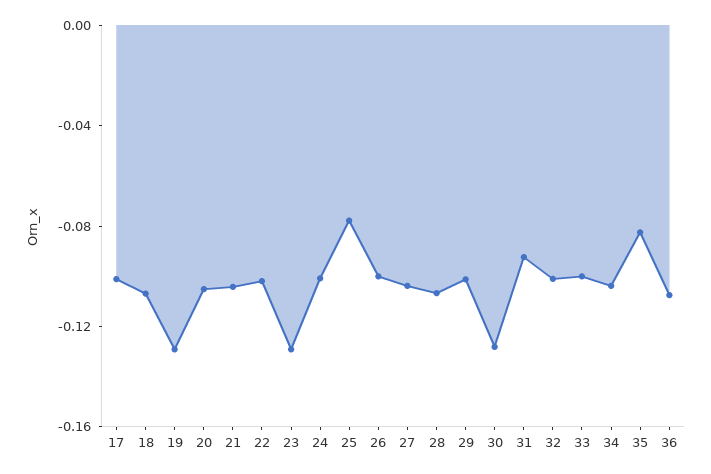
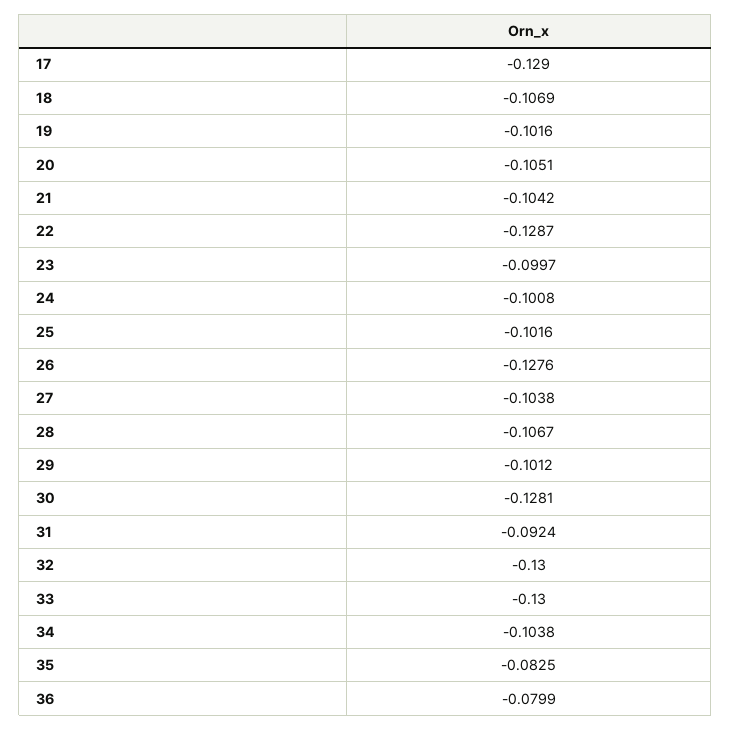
17: -0.1 -> -0.129
19: -0.13 -> -0.1016
22: -0.1 -> -0.1287
23: -0.13 -> -0.0997
25: -0.08 -> -0.1016
26: -0.1 -> -0.1276
32: -0.1 -> -0.13
33: -0.1 -> -0.13
36: -0.11 -> -0.0799

